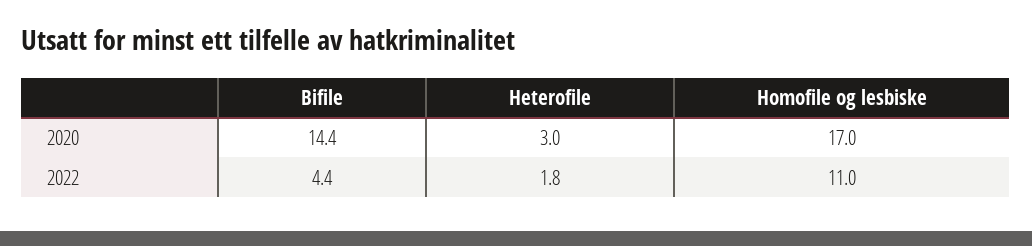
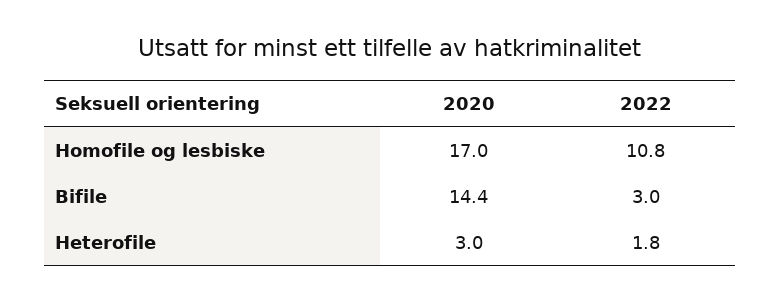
Bifile, 2022: 4.4 -> 3
Homofile og lesbiske, 2022: 11 -> 10.8

